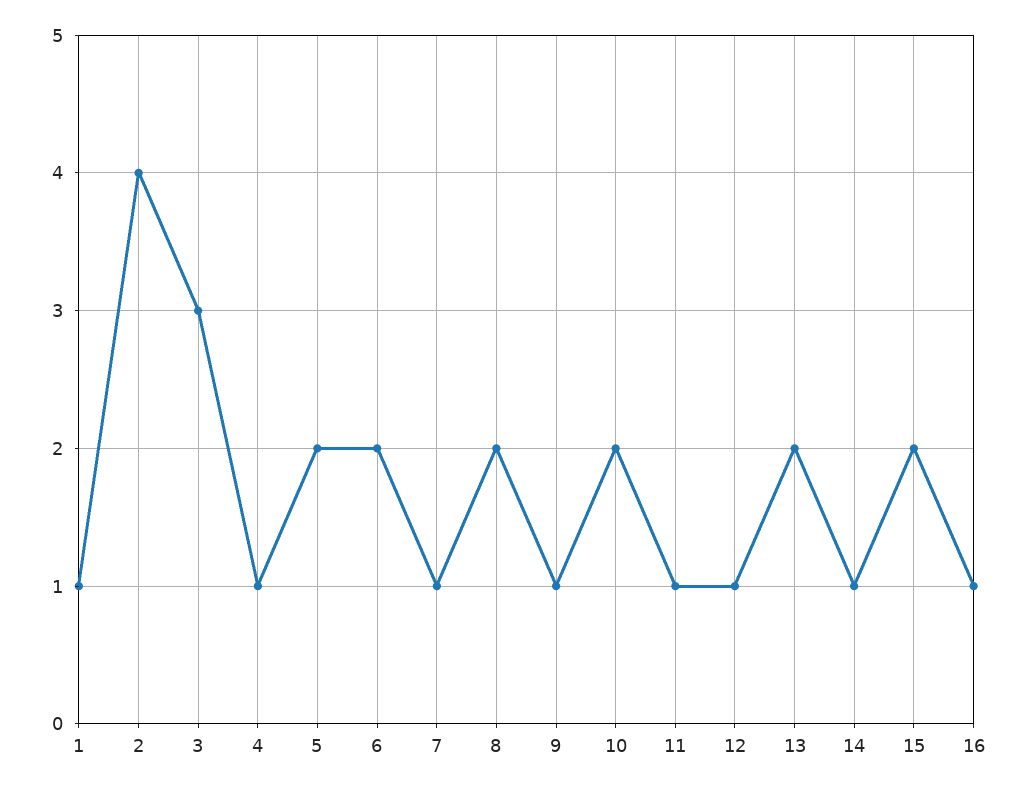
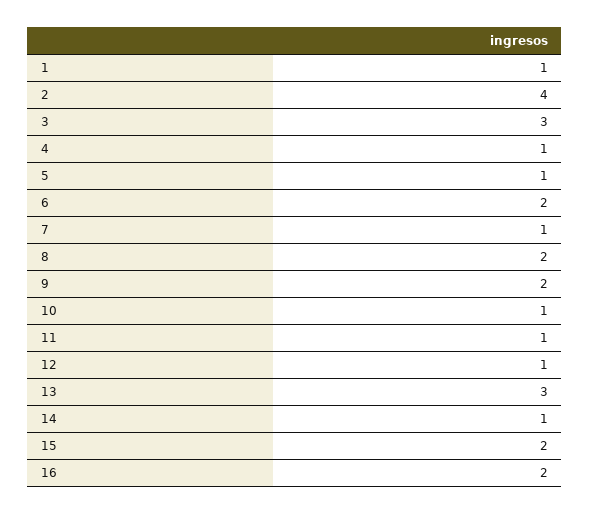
5: 2 -> 1
9: 1 -> 2
10: 2 -> 1
13: 2 -> 3
16: 1 -> 2

